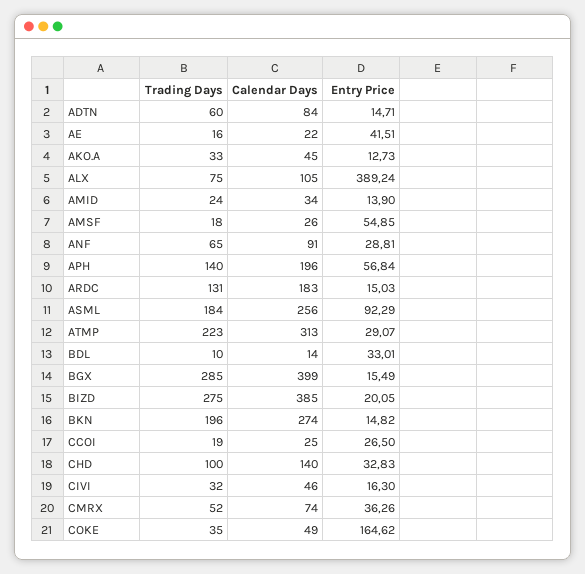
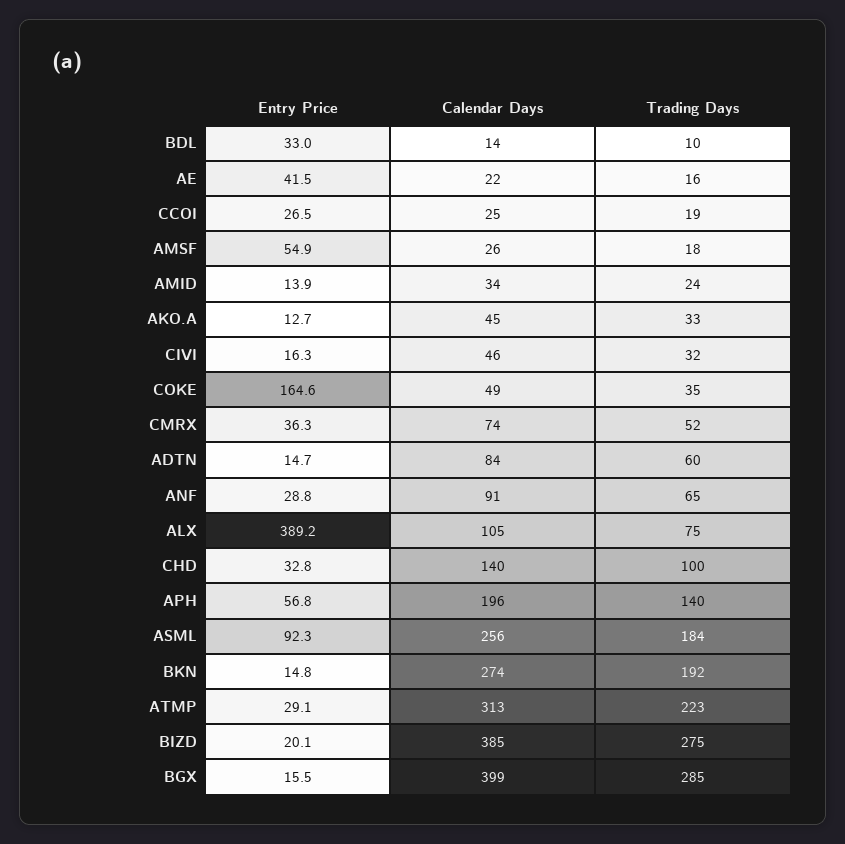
Trading Days, ARDC: 131 -> none
Calendar Days, ARDC: 183 -> none
Entry Price, ARDC: 15.03 -> none
Trading Days, BKN: 196 -> 192

